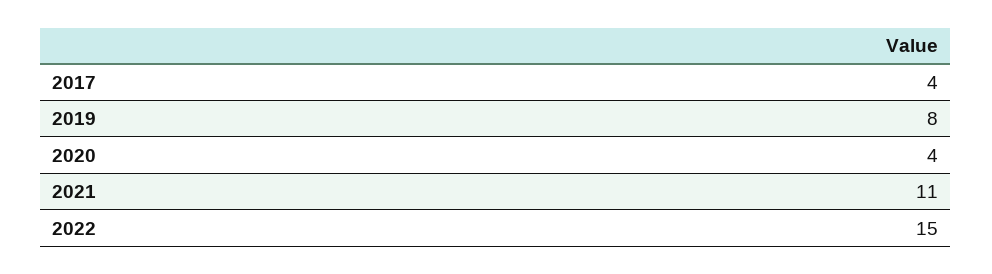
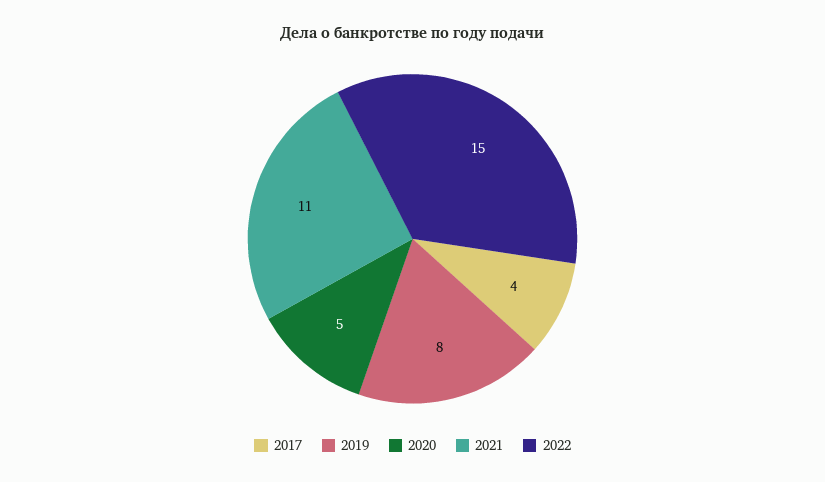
2020: 4 -> 5

